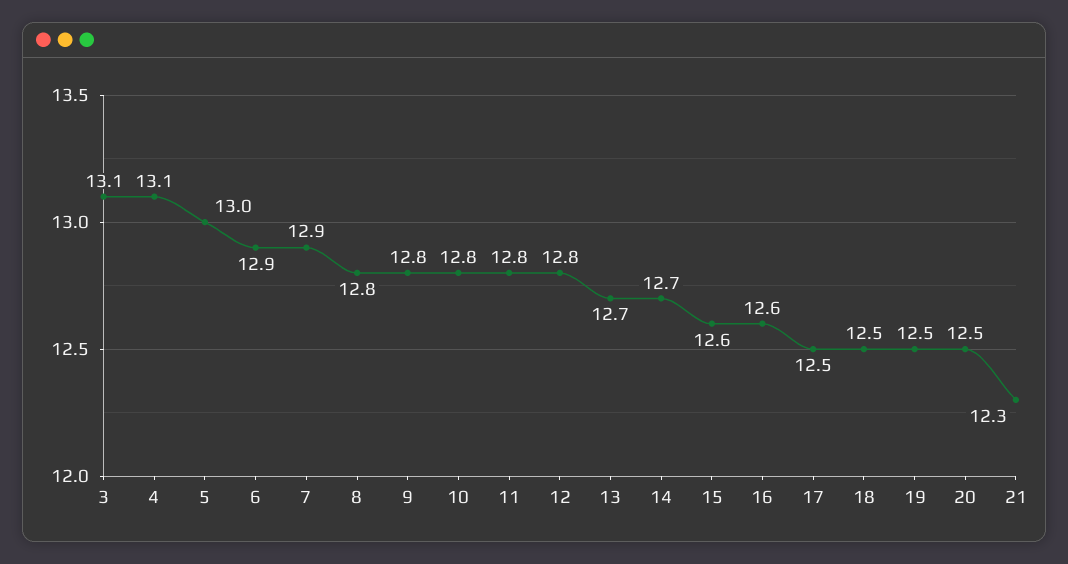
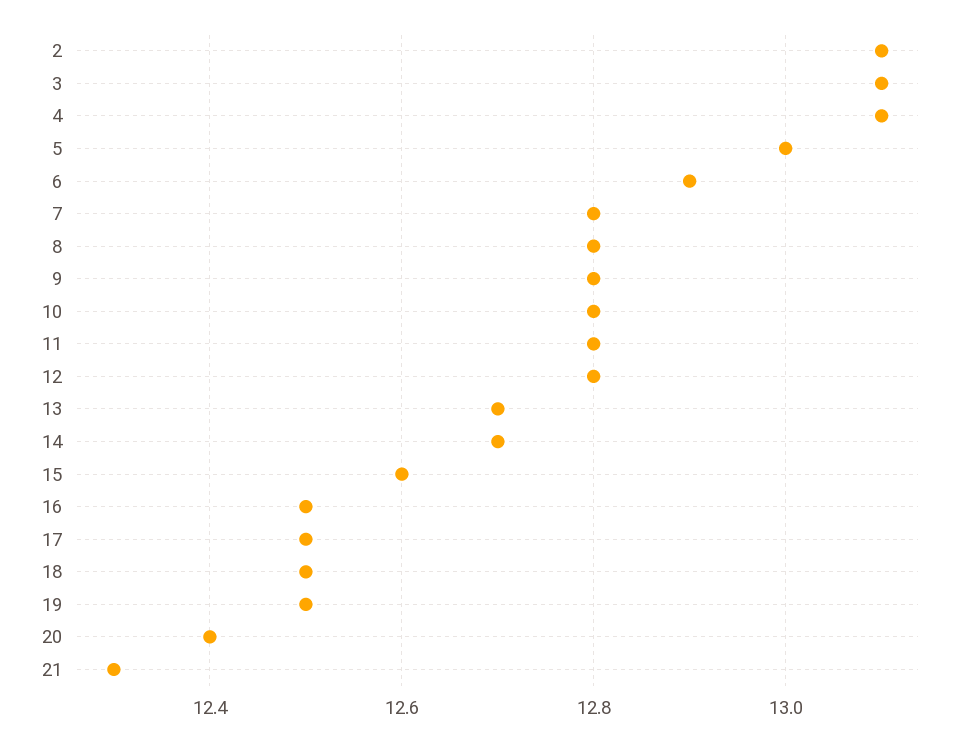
7: 12.9 -> 12.8
16: 12.6 -> 12.5
20: 12.5 -> 12.4
2: none -> 13.1

